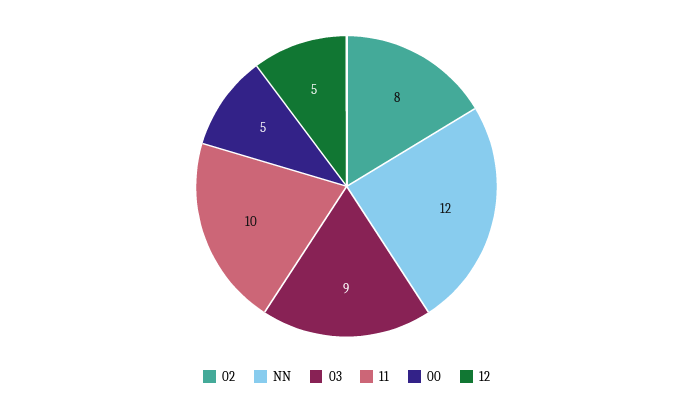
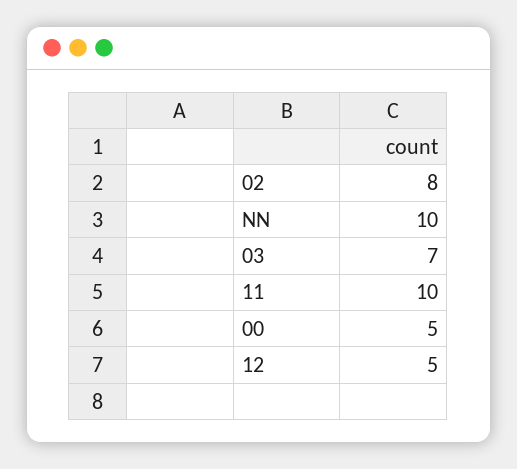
NN: 12 -> 10
03: 9 -> 7

